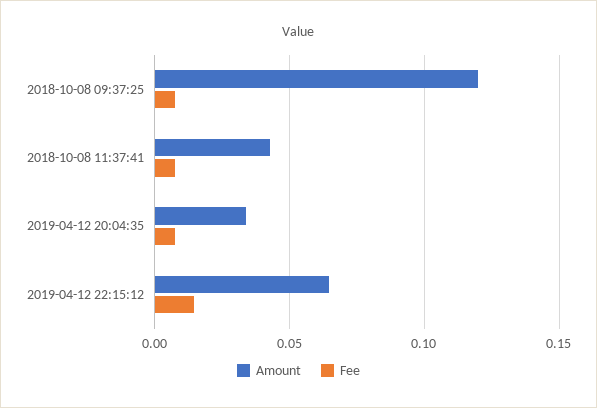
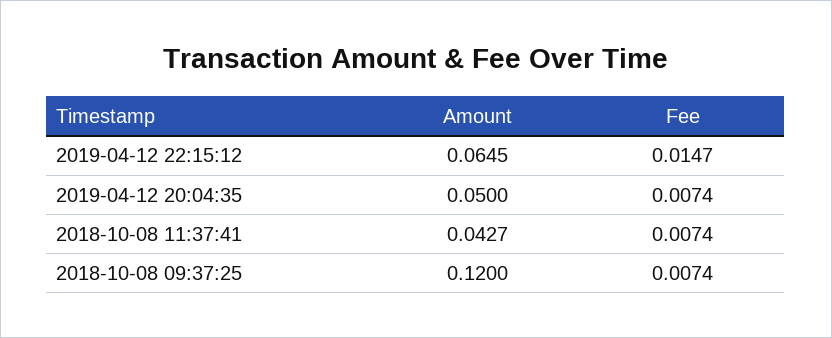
Amount, 2019-04-12 20:04:35: 0.035 -> 0.05

